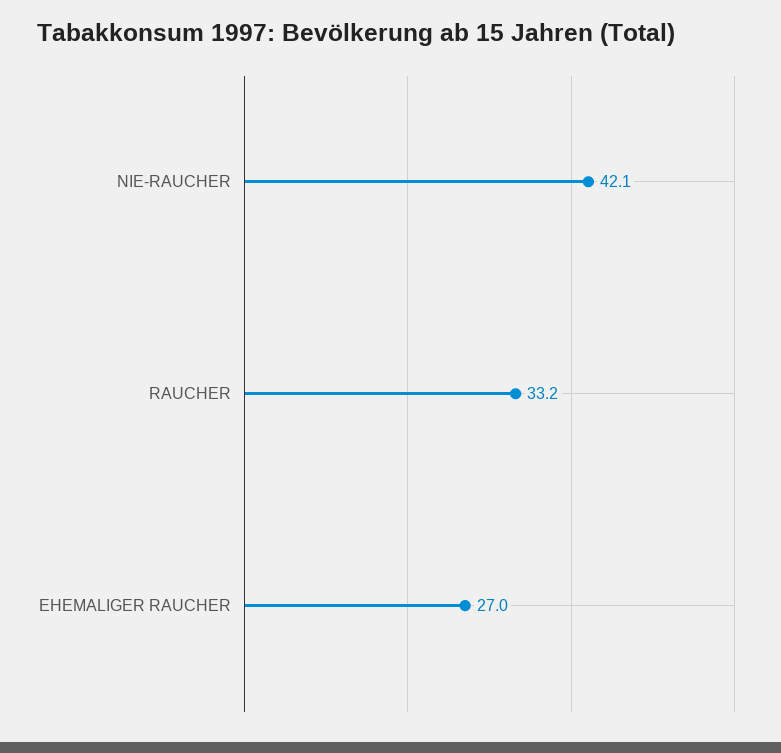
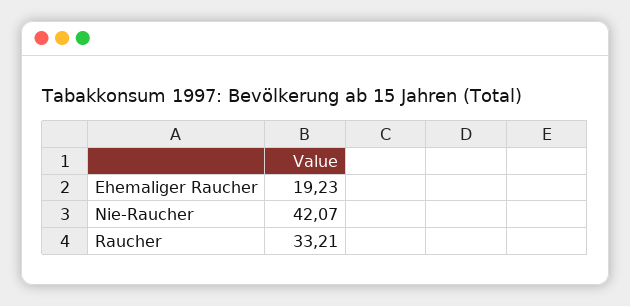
EHEMALIGER RAUCHER: 27 -> 19.23

